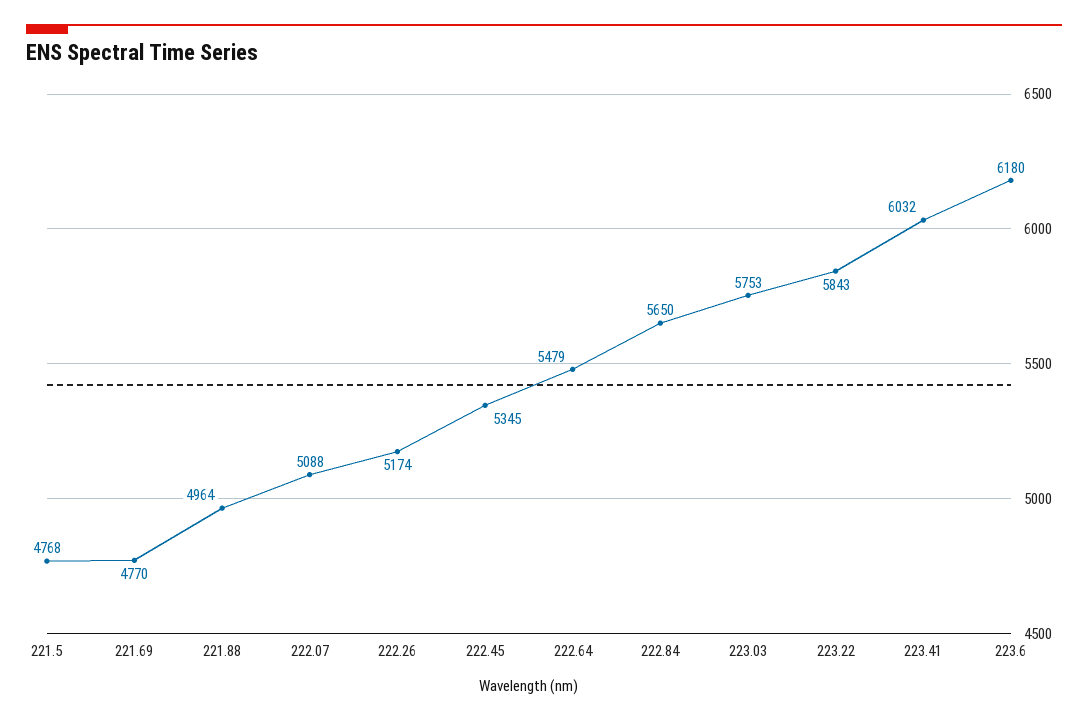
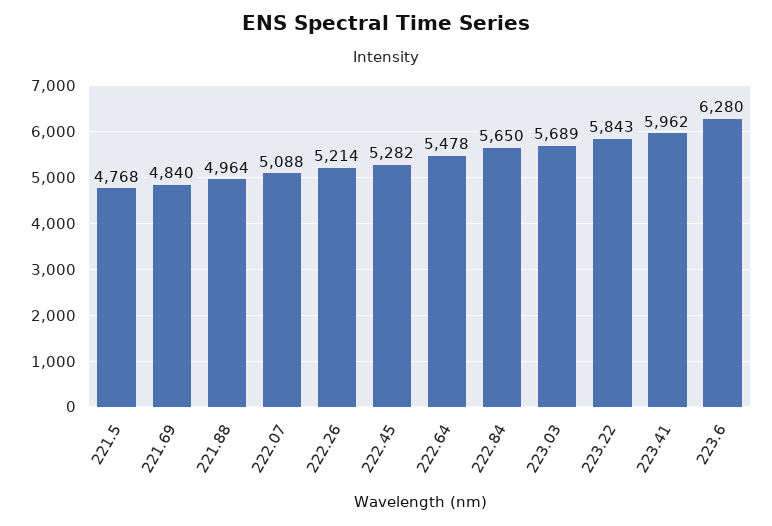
221.69: 4770 -> 4840
222.26: 5174 -> 5214
222.45: 5345 -> 5282
222.64: 5479 -> 5478
223.03: 5753 -> 5689
223.41: 6032 -> 5962
223.6: 6180 -> 6280

